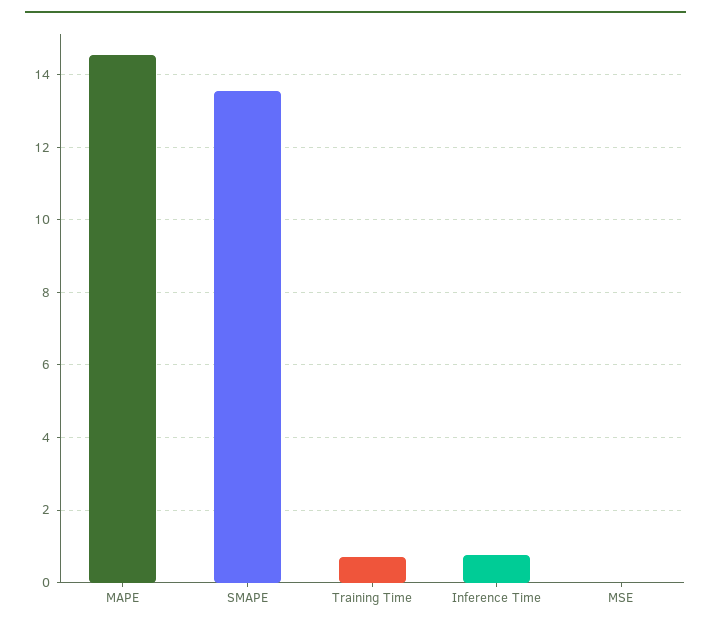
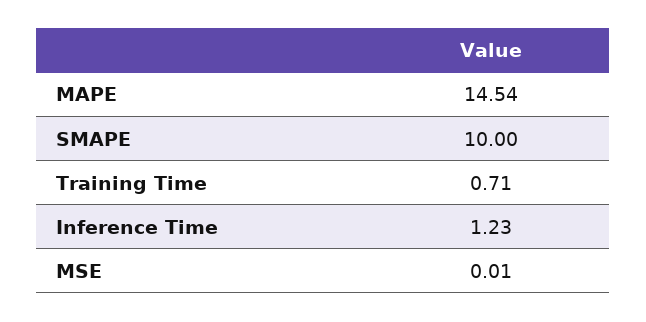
SMAPE: 13.6 -> 10
Inference Time: 0.8 -> 1.23

